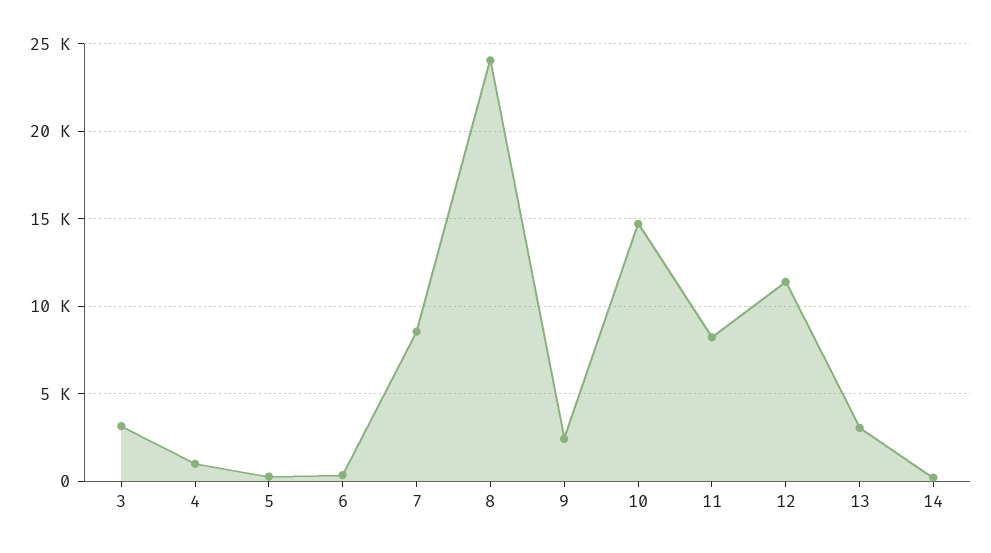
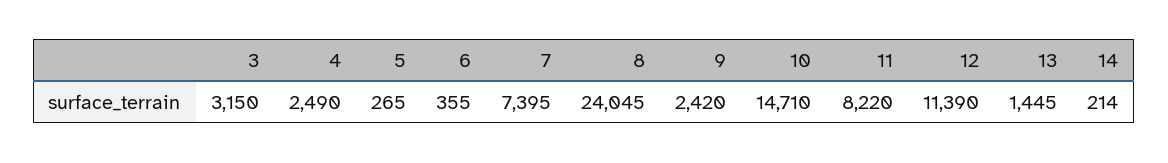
4: 1000 -> 2490
7: 8500 -> 7395
13: 3000 -> 1445

